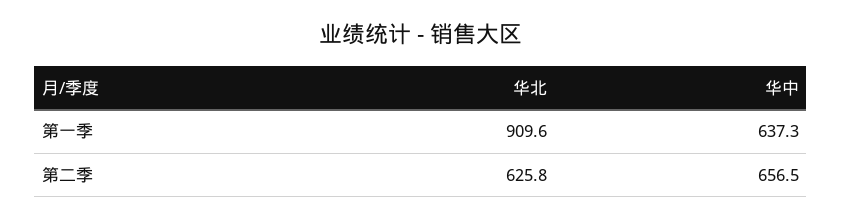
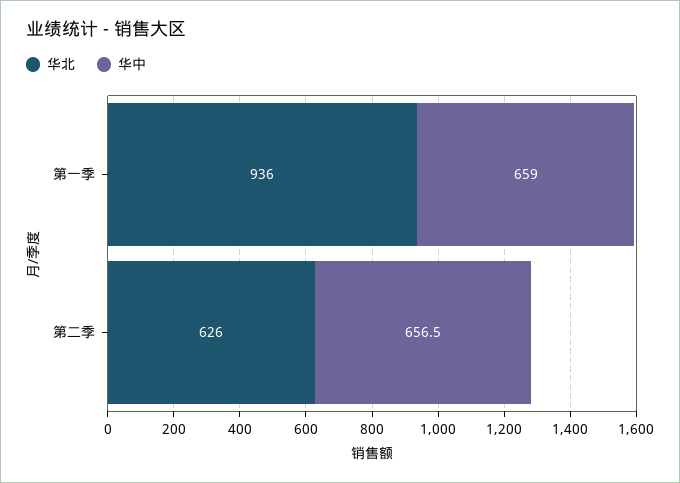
华北, 第一季: 909.6 -> 936
华中, 第一季: 637.3 -> 659

